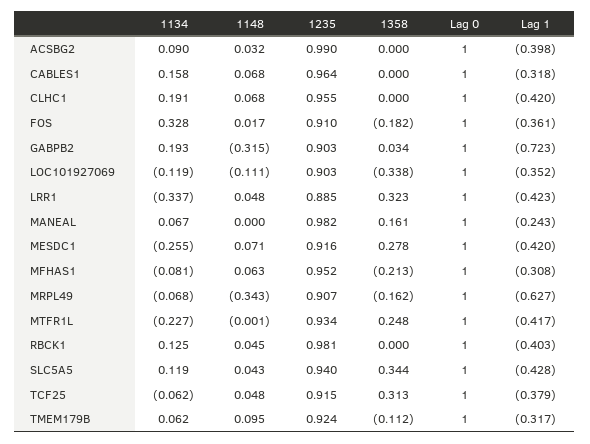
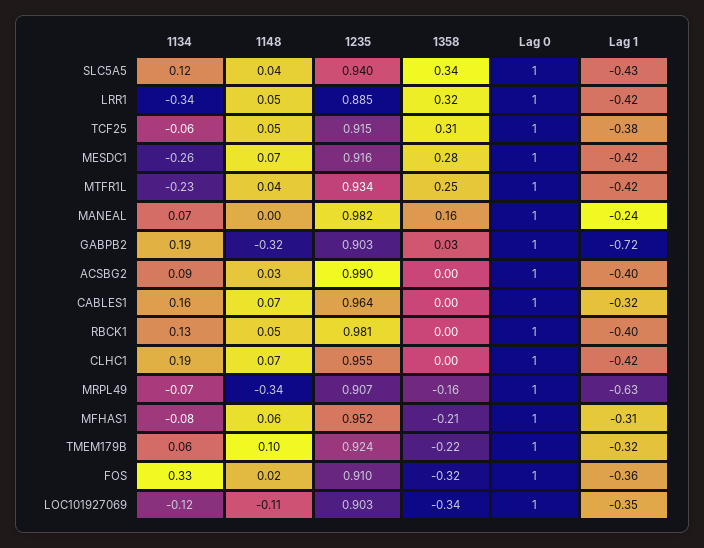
1358, FOS: -0.182 -> -0.32
1148, MTFR1L: -0.001 -> 0.04
1358, TMEM179B: -0.112 -> -0.22

